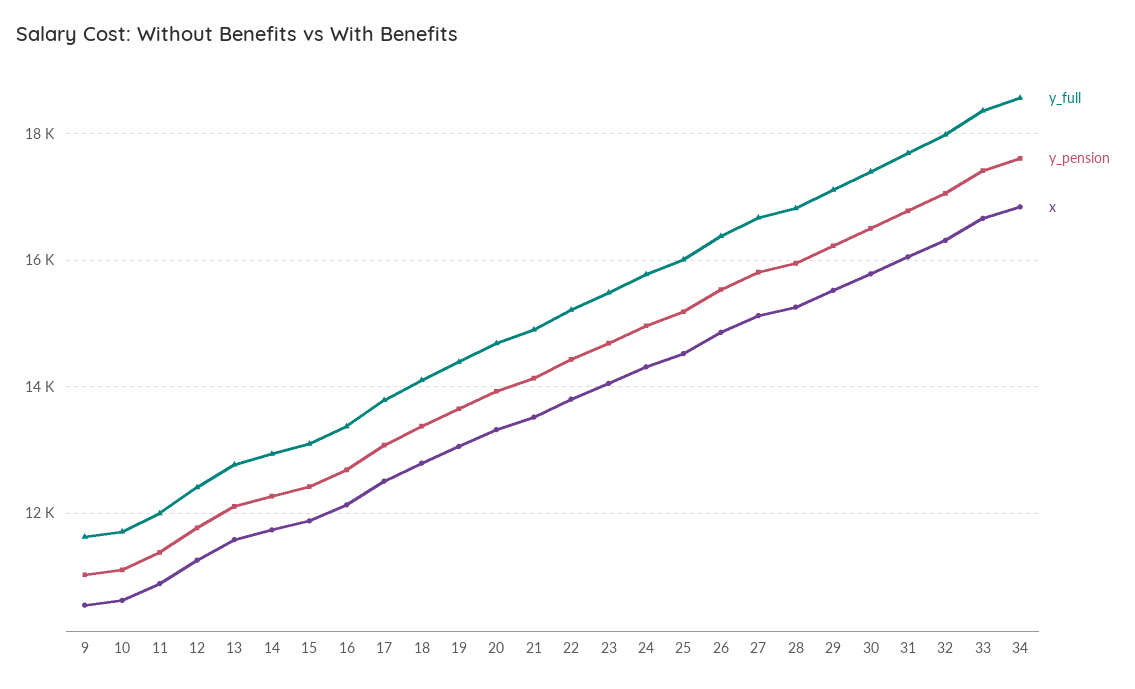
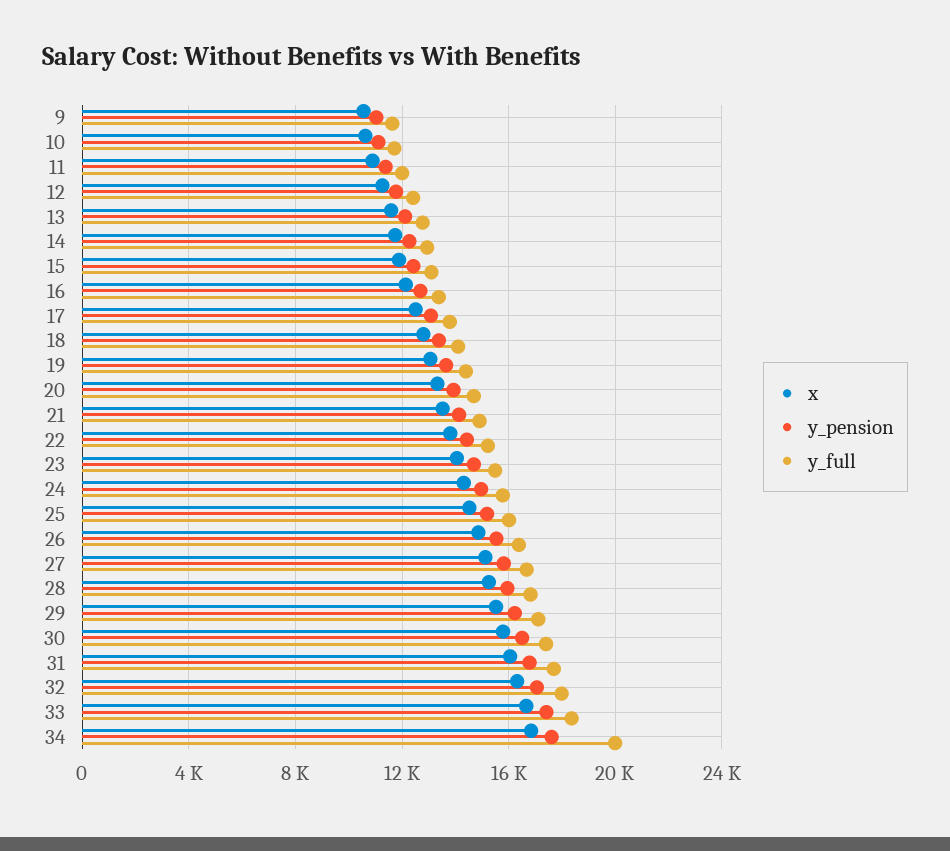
y_full, 34: 18600 -> 20000

